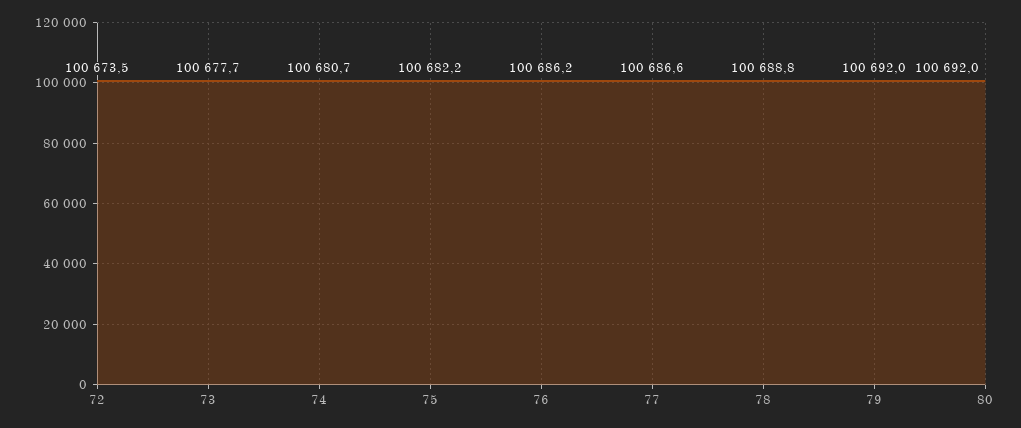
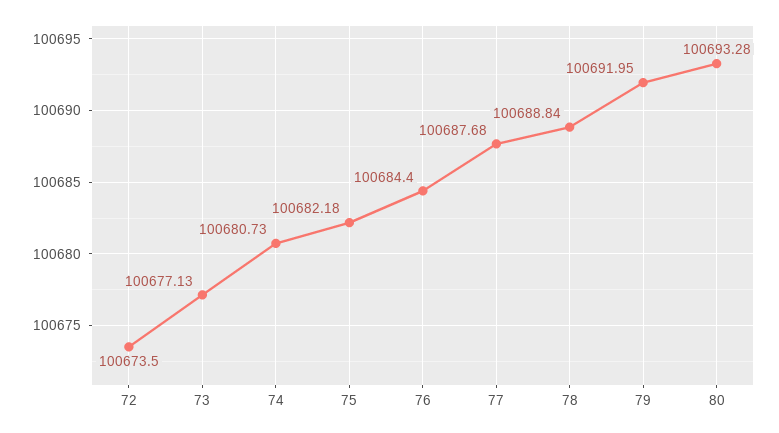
73: 100677.7 -> 100677.13
76: 100686.2 -> 100684.4
77: 100686.6 -> 100687.68
80: 100692 -> 100693.28

